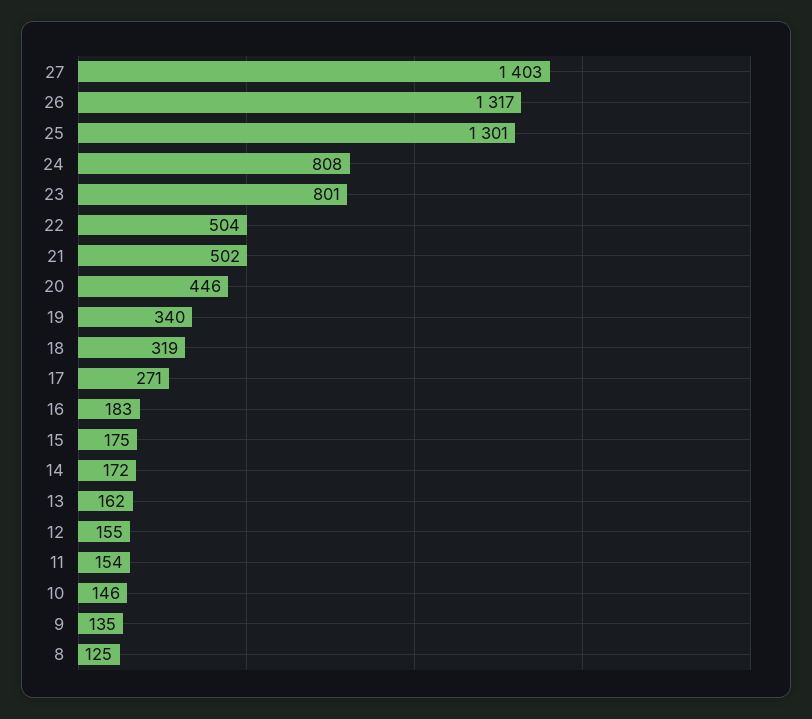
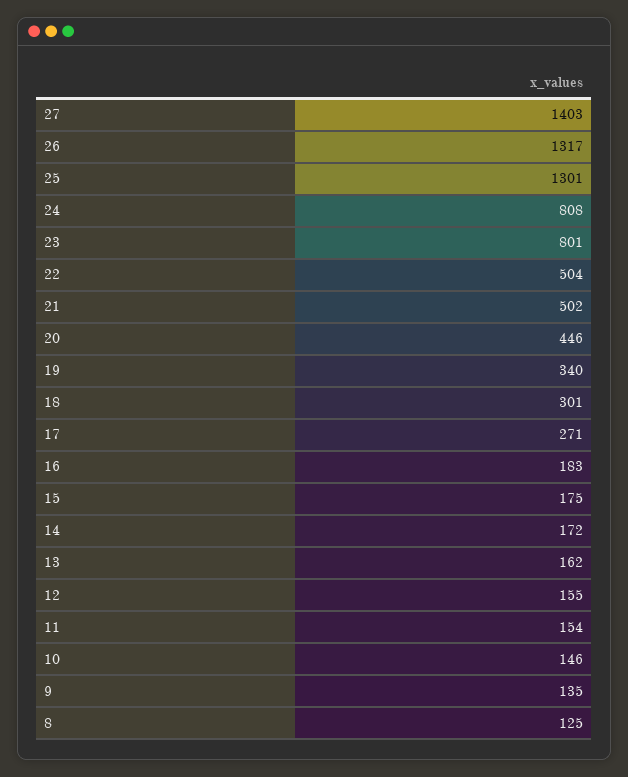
18: 319 -> 301

